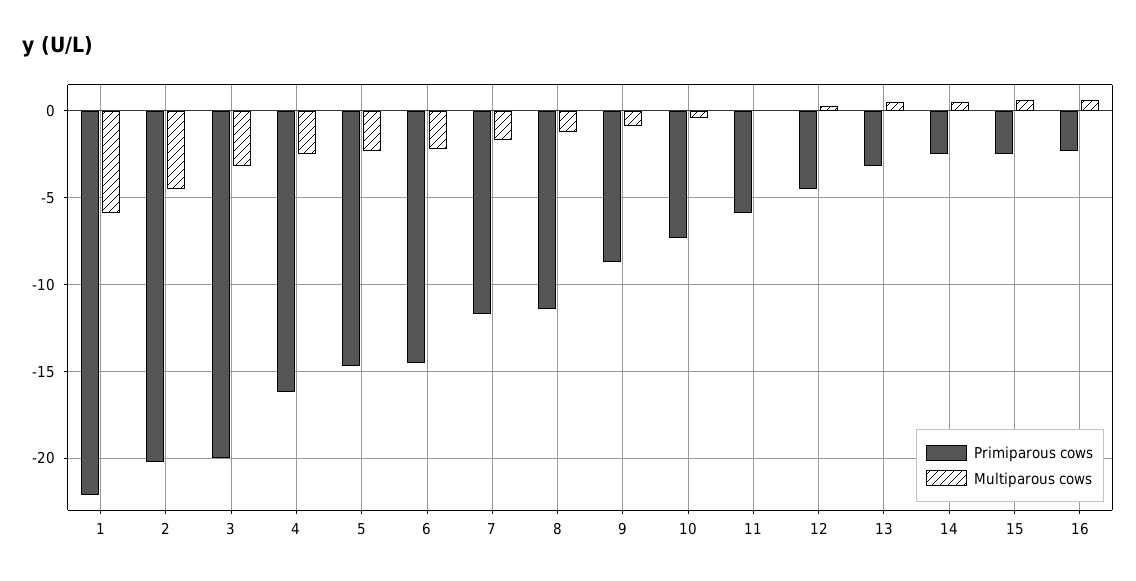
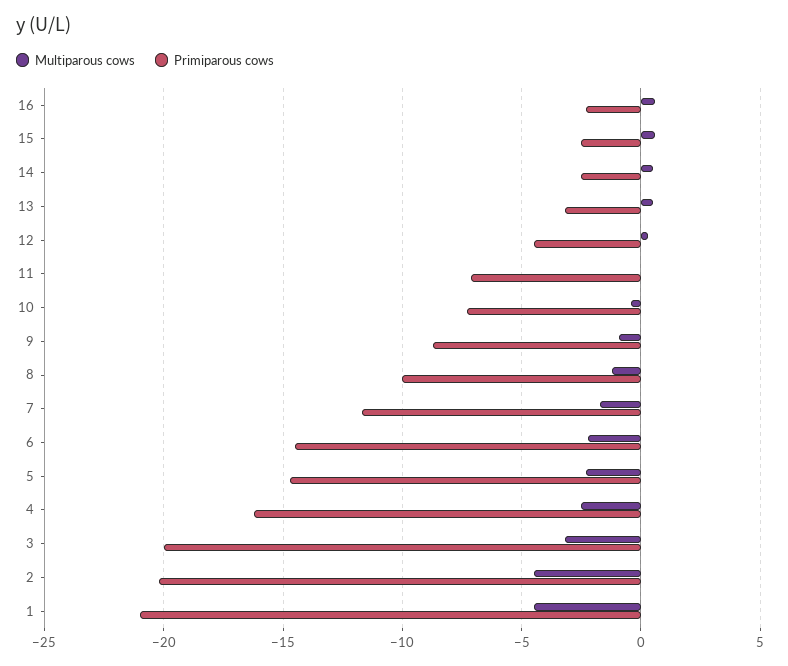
Primiparous cows, 1: -22 -> -21
Multiparous cows, 1: -6 -> -4.5
Primiparous cows, 8: -11.5 -> -10
Primiparous cows, 11: -6 -> -7

